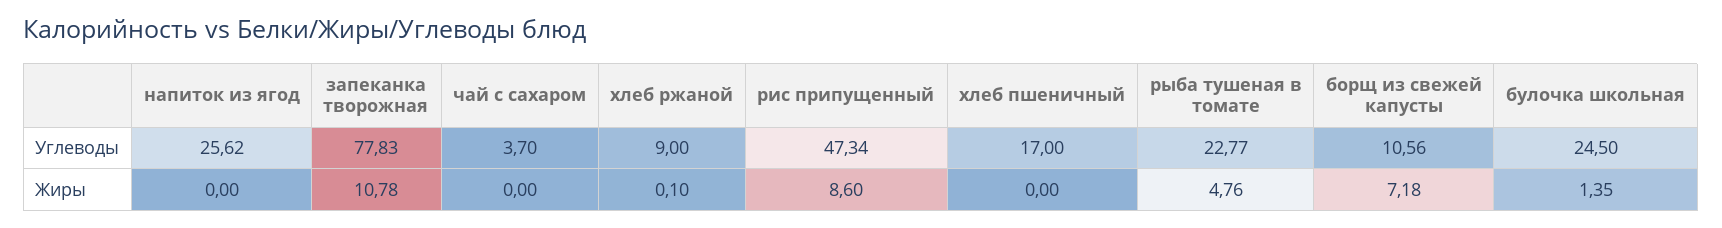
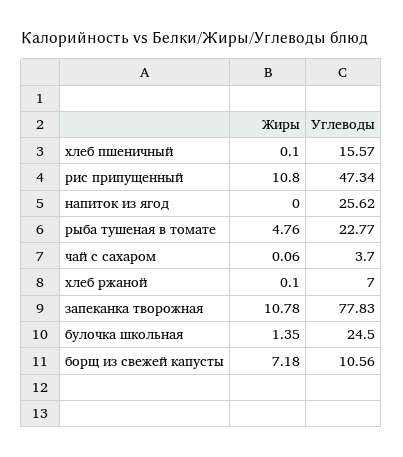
хлеб ржаной, Углеводы: 9 -> 7
хлеб пшеничный, Углеводы: 17 -> 15.57
чай с сахаром, Жиры: 0 -> 0.06
рис припущенный, Жиры: 8.6 -> 10.8
хлеб пшеничный, Жиры: 0 -> 0.1

